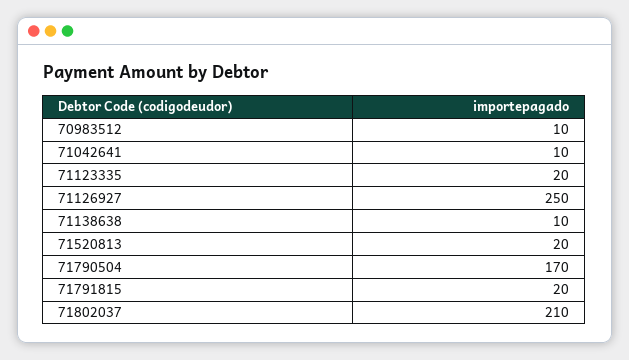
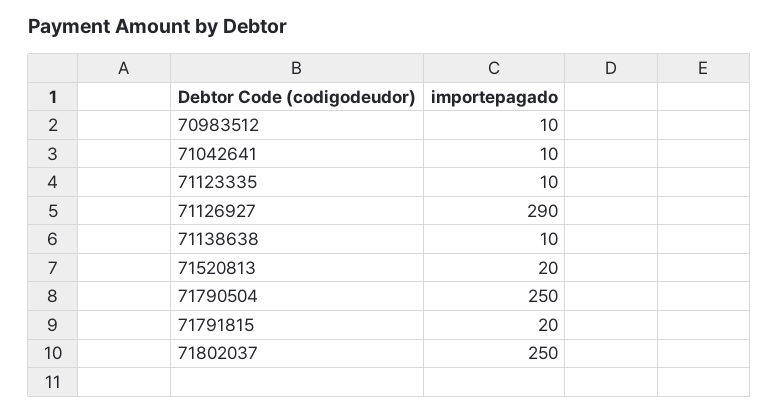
71123335: 20 -> 10
71126927: 250 -> 290
71790504: 170 -> 250
71802037: 210 -> 250

